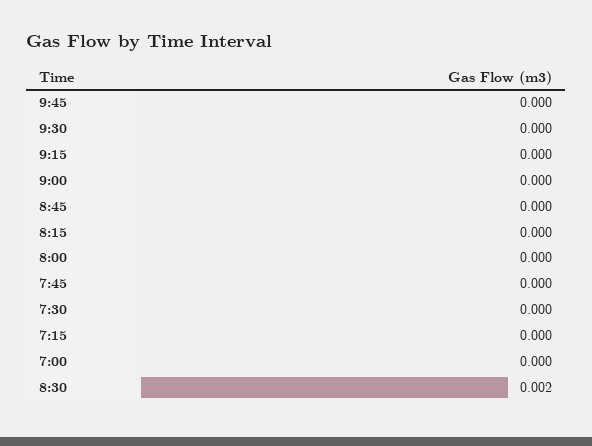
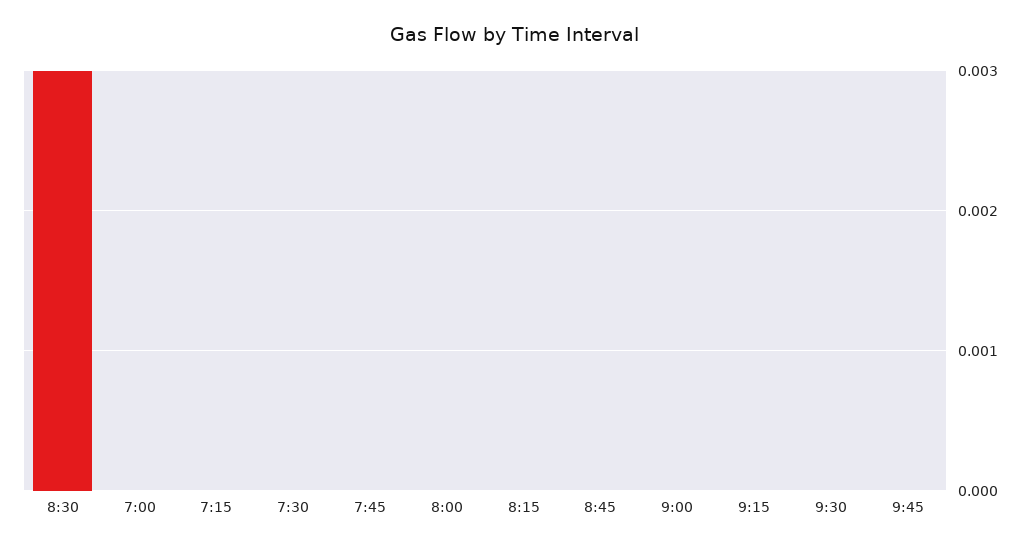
8:30: 0.002 -> 0.003

